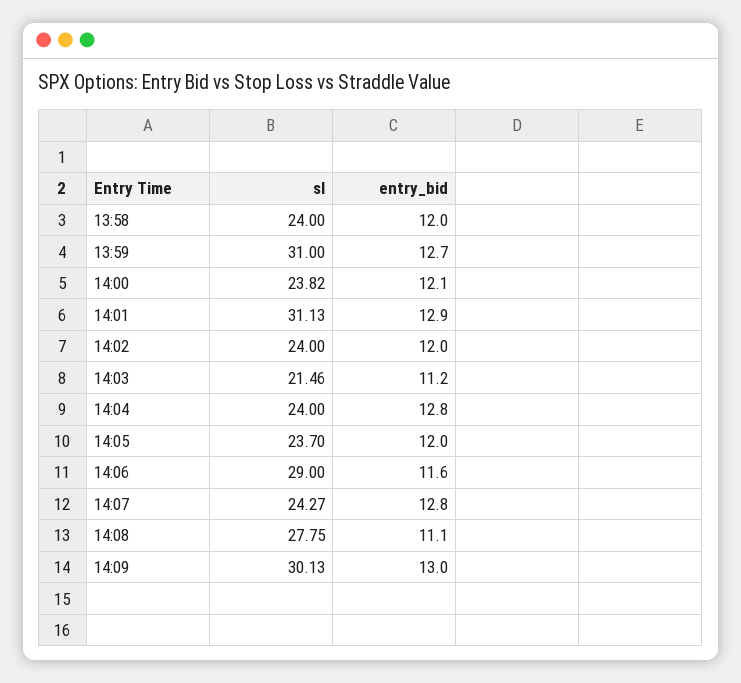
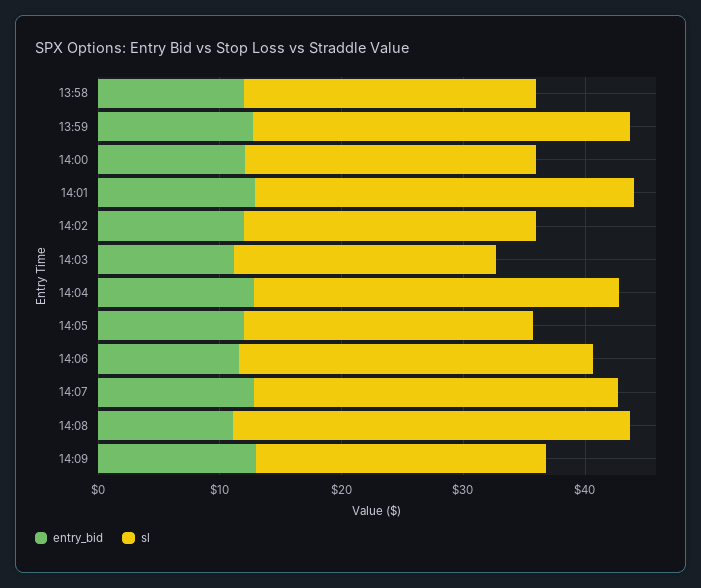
sl, 14:04: 24 -> 30
sl, 14:07: 24.27 -> 30
sl, 14:08: 27.75 -> 32
sl, 14:09: 30.13 -> 24

